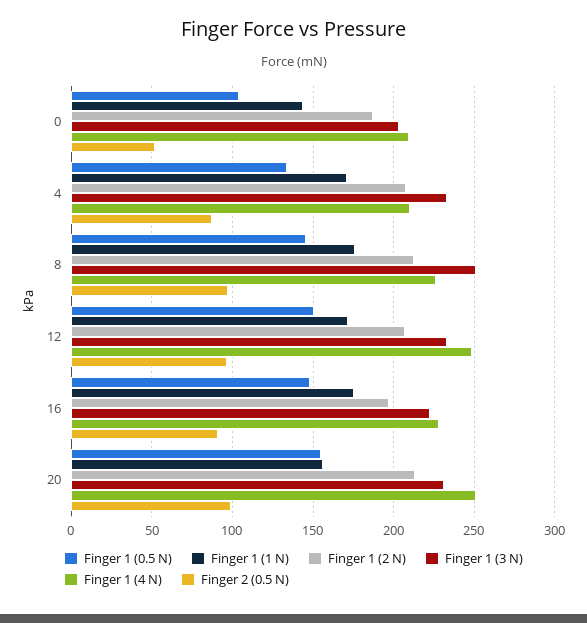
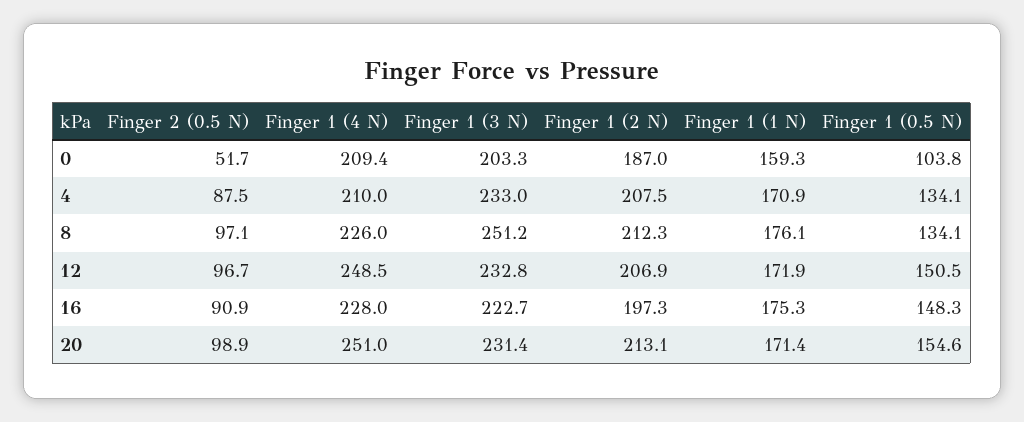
Finger 1 (1 N), 0: 145 -> 159.3
Finger 1 (0.5 N), 8: 145 -> 134.1
Finger 1 (1 N), 20: 155 -> 171.4

